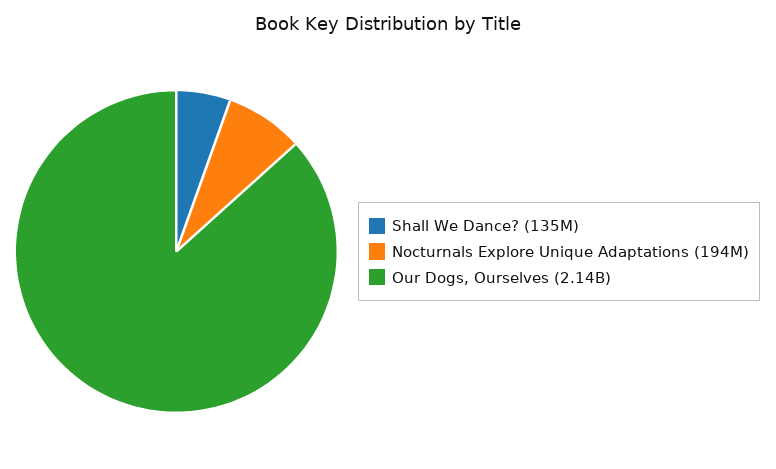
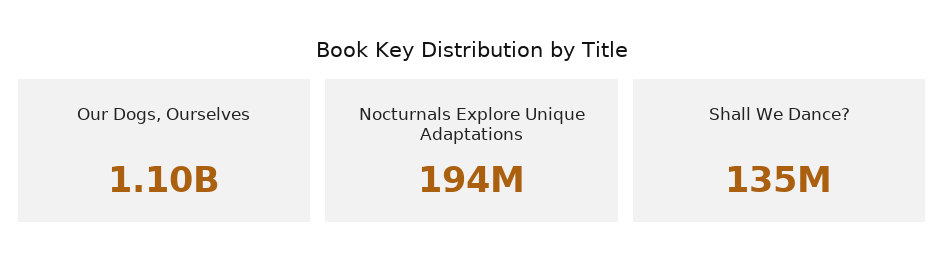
Our Dogs, Ourselves: 2140000000 -> 1100000000

